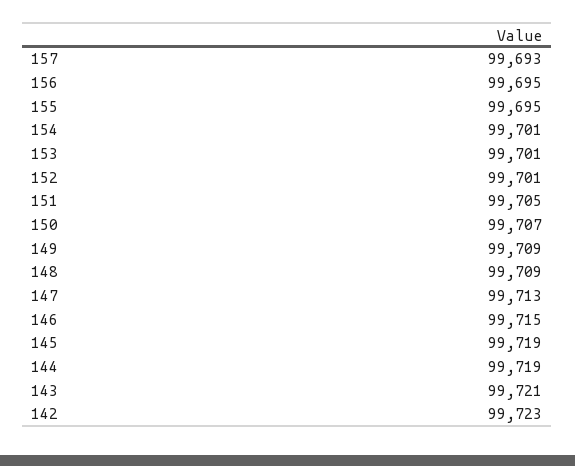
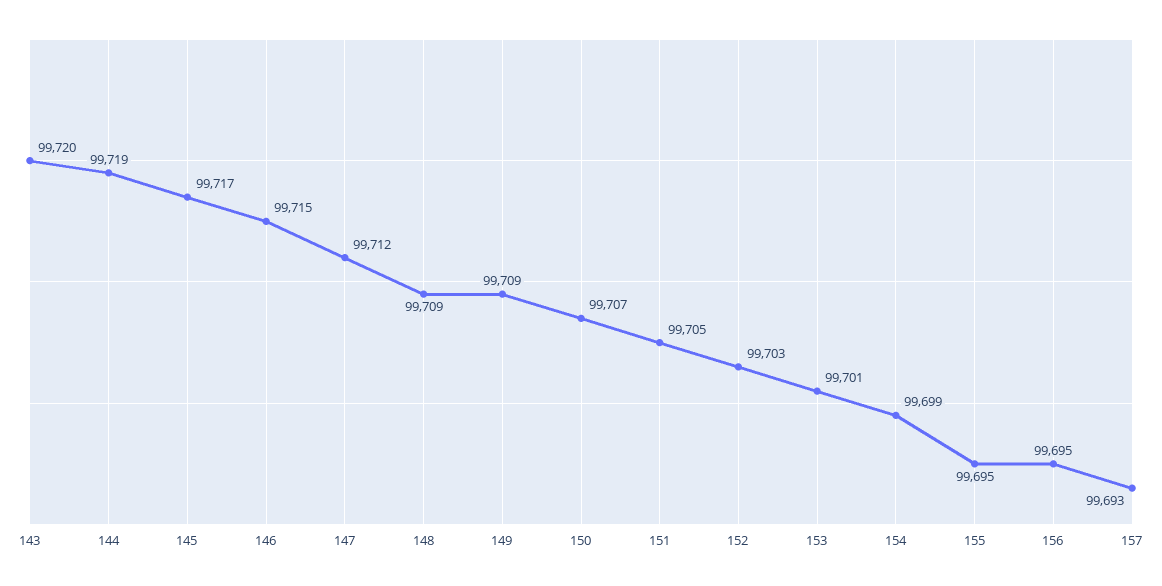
154: 99701 -> 99699
152: 99701 -> 99703
147: 99713 -> 99712
145: 99719 -> 99717
143: 99721 -> 99720
142: 99723 -> none

